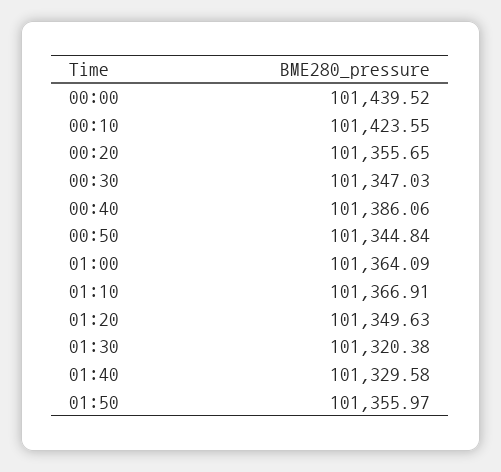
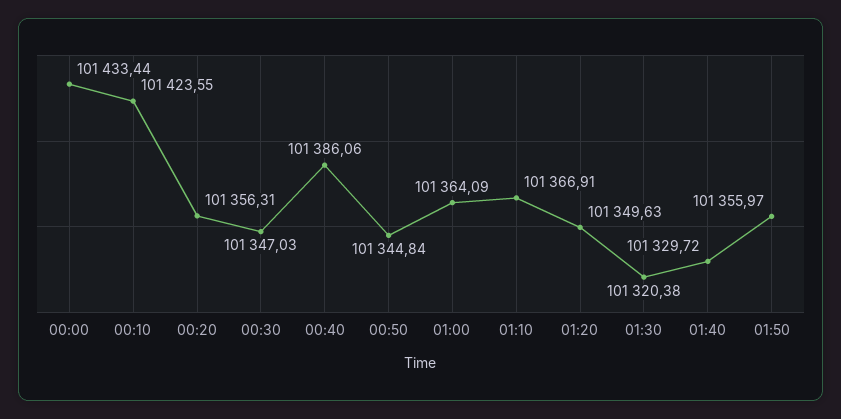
00:00: 101439.52 -> 101433.44
00:20: 101355.65 -> 101356.31
01:40: 101329.58 -> 101329.72

